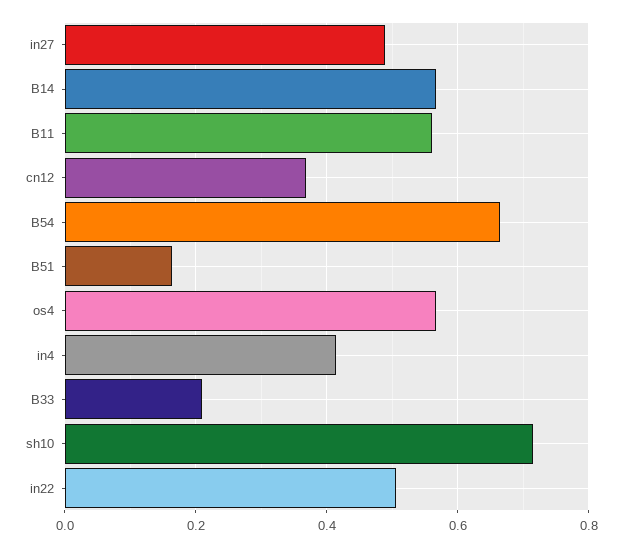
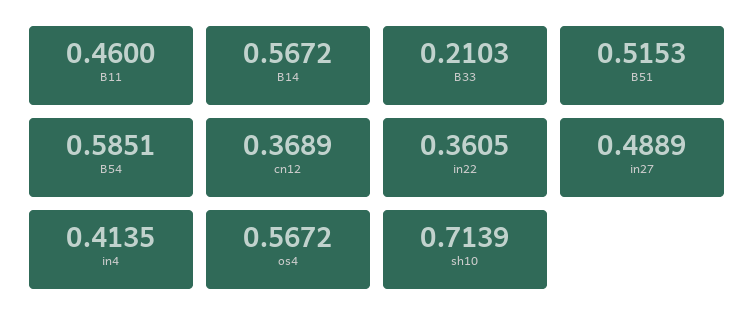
B11: 0.56 -> 0.46
B54: 0.66 -> 0.5851
B51: 0.16 -> 0.5153
in22: 0.5 -> 0.3605

